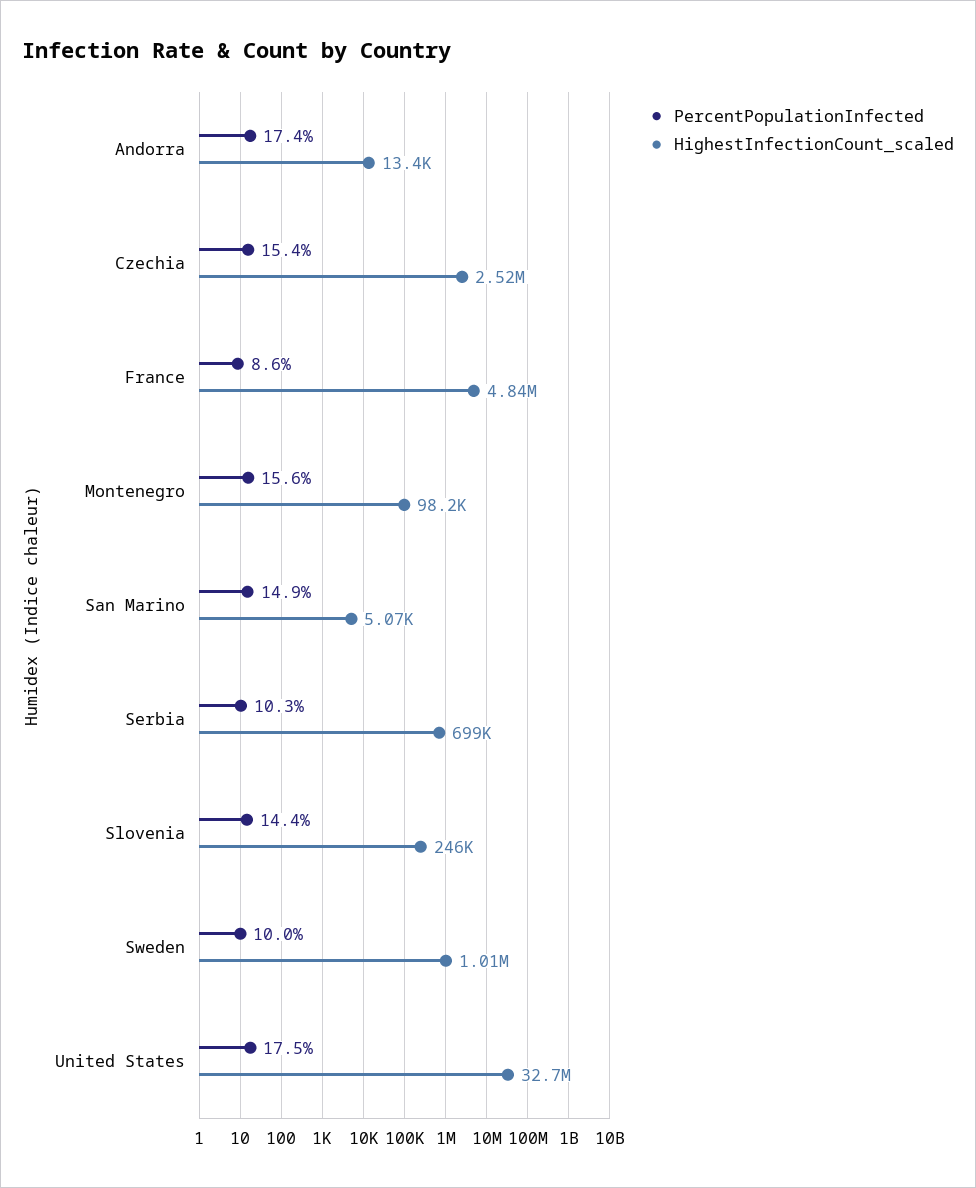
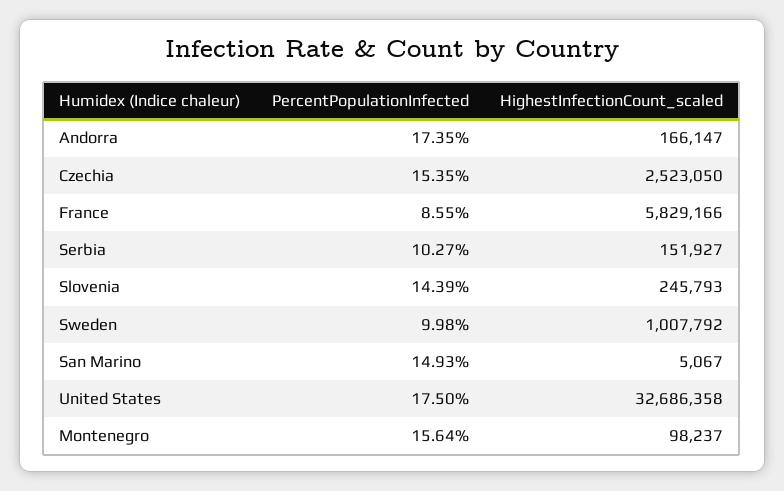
HighestInfectionCount_scaled, Andorra: 13400 -> 166147
HighestInfectionCount_scaled, France: 4840000 -> 5829166
HighestInfectionCount_scaled, Serbia: 699000 -> 151927

